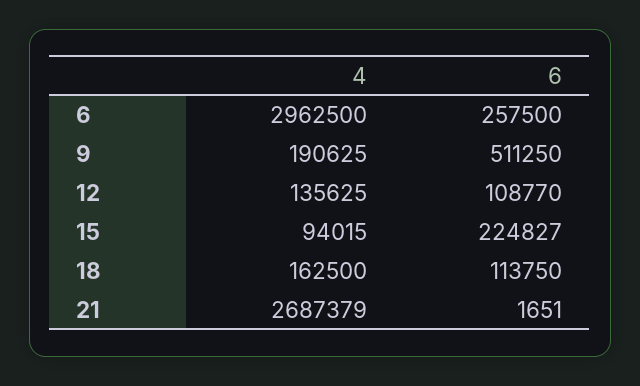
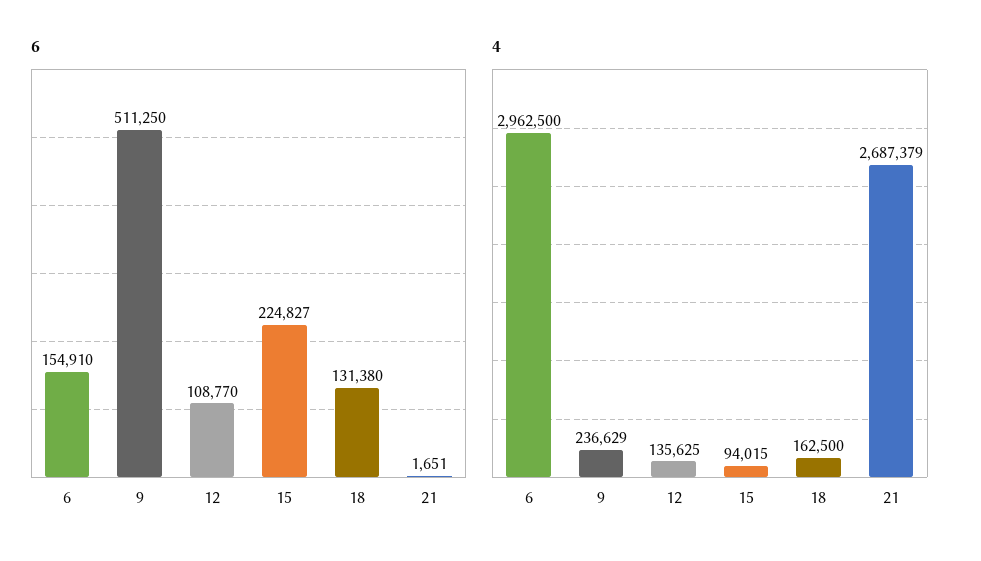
6, 6: 257500 -> 154910
4, 9: 190625 -> 236629
6, 18: 113750 -> 131380

